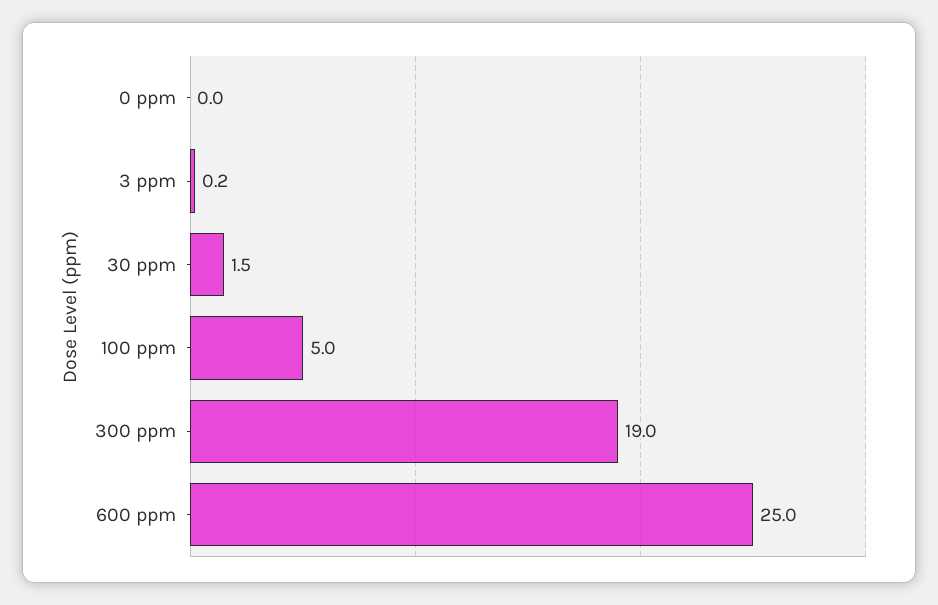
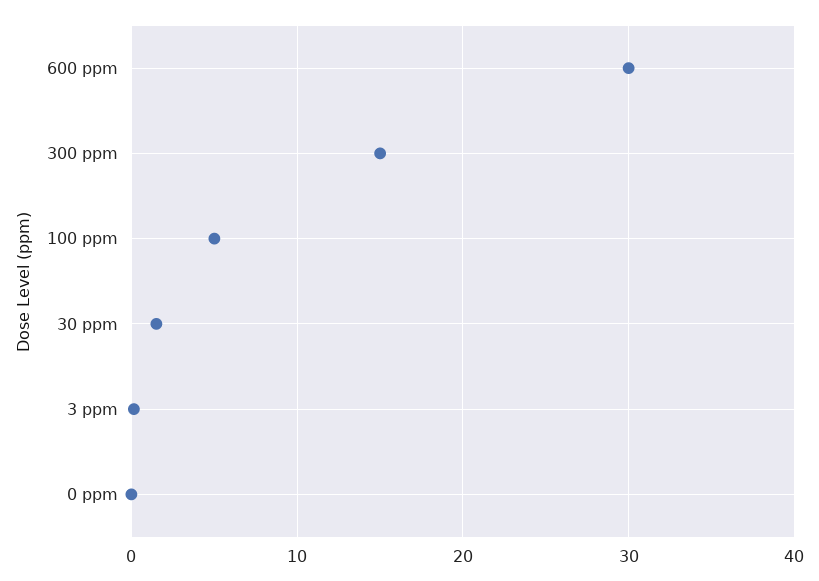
300 ppm: 19 -> 15
600 ppm: 25 -> 30

